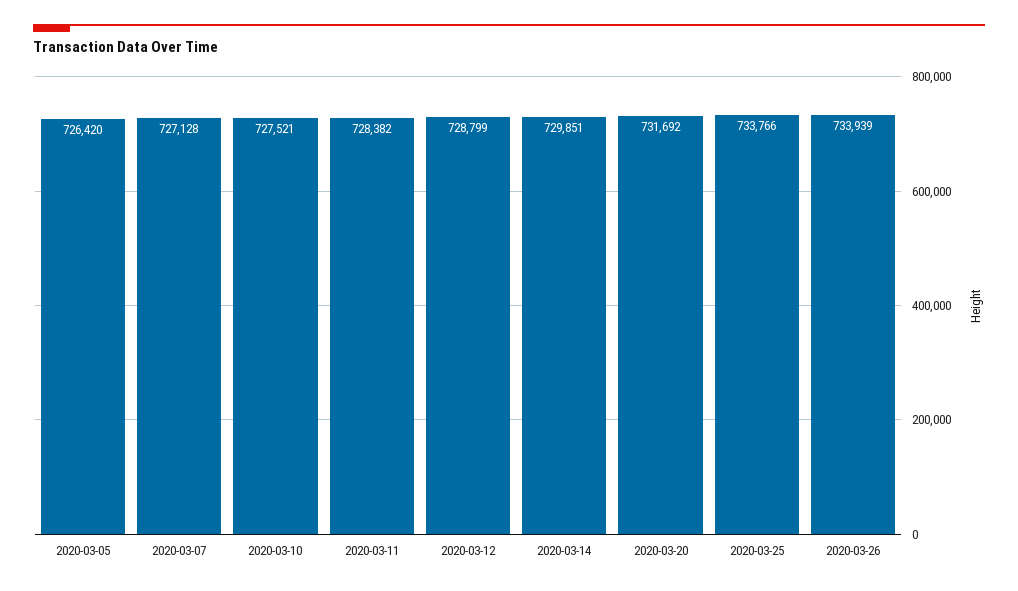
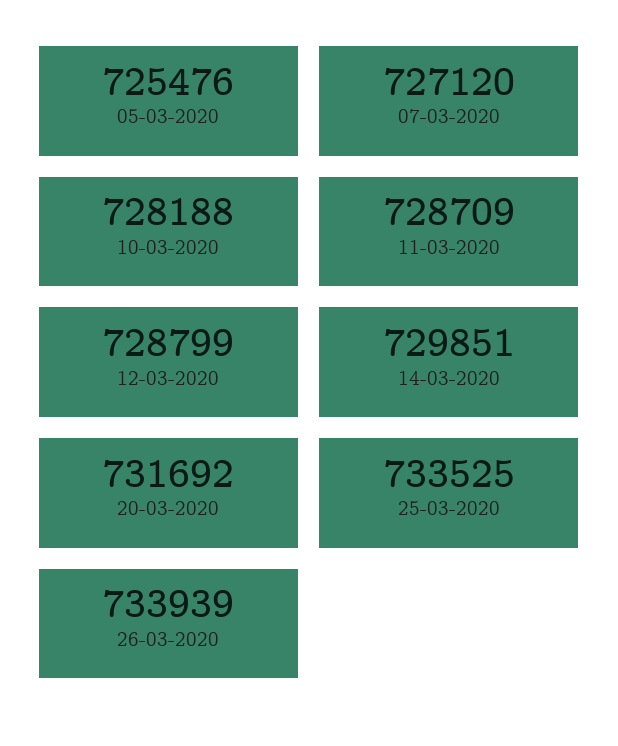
2020-03-05: 726420 -> 725476
2020-03-07: 727128 -> 727120
2020-03-10: 727521 -> 728188
2020-03-11: 728382 -> 728709
2020-03-25: 733766 -> 733525

